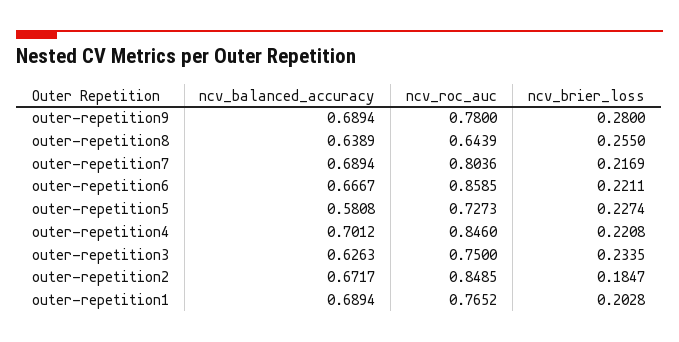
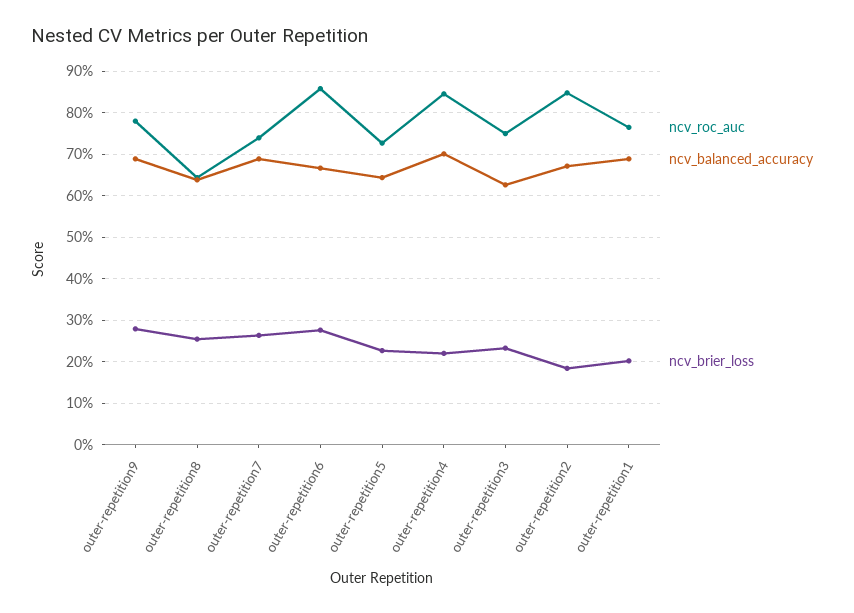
ncv_roc_auc, outer-repetition7: 0.8036 -> 0.74
ncv_brier_loss, outer-repetition7: 0.2169 -> 0.26
ncv_brier_loss, outer-repetition6: 0.2211 -> 0.28
ncv_balanced_accuracy, outer-repetition5: 0.5808 -> 0.64

